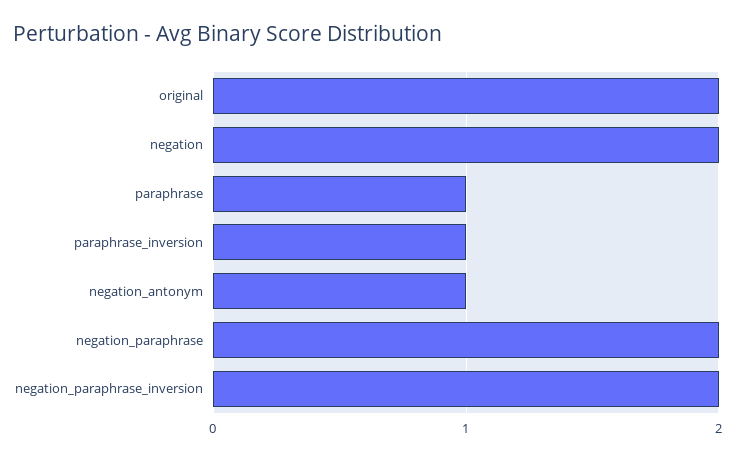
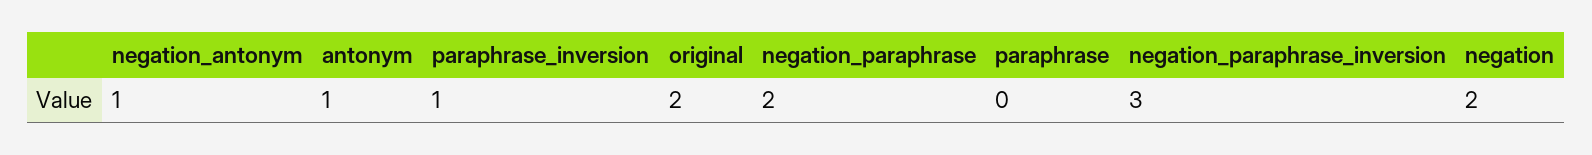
paraphrase: 1 -> 0
negation_paraphrase_inversion: 2 -> 3
antonym: none -> 1

